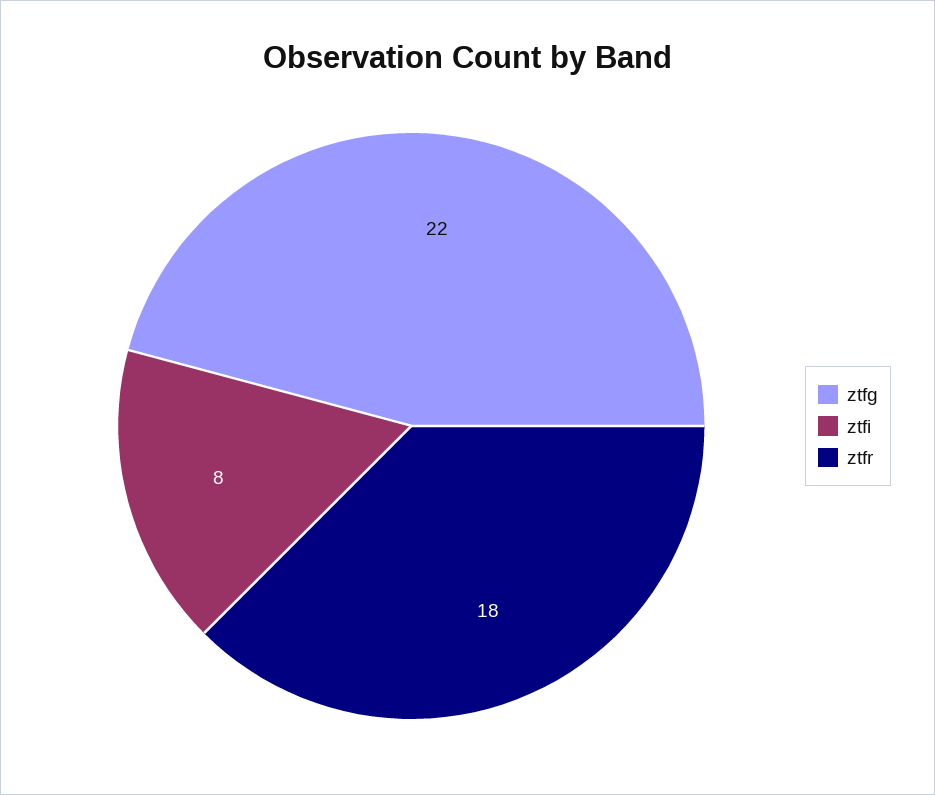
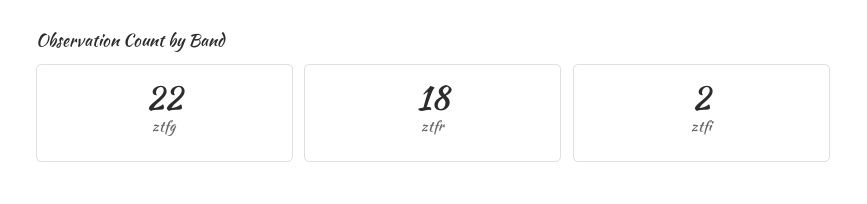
ztfi: 8 -> 2

